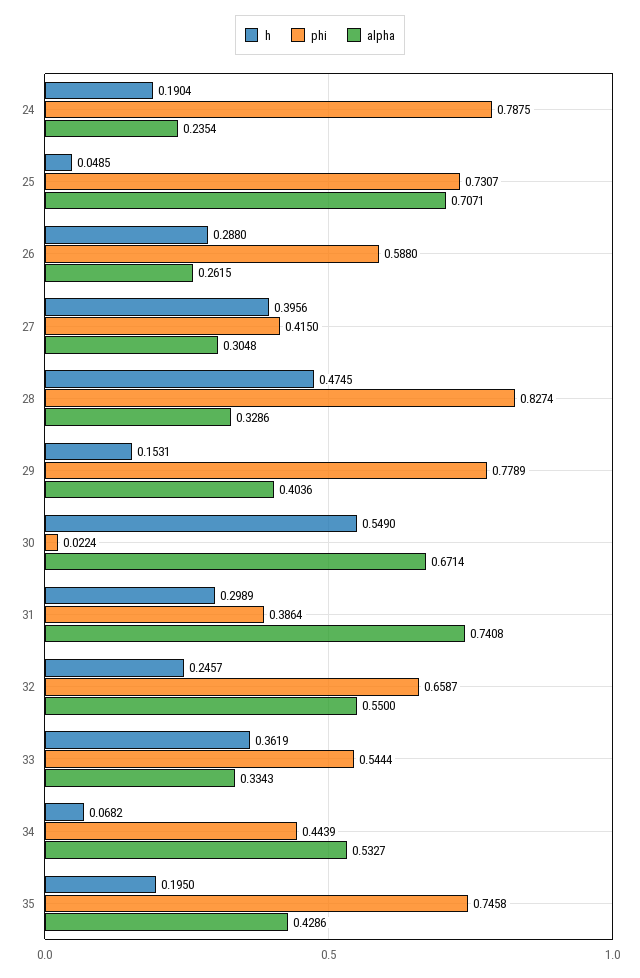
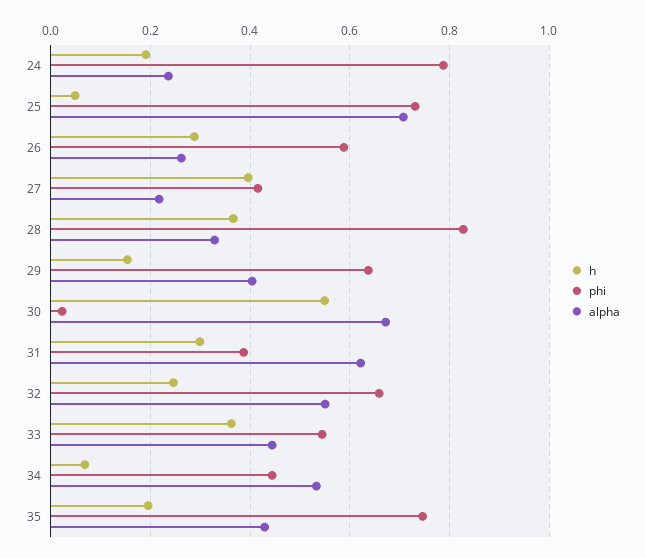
alpha, 27: 0.3048 -> 0.22
h, 28: 0.4745 -> 0.36
phi, 29: 0.7789 -> 0.64
alpha, 31: 0.7408 -> 0.62
alpha, 33: 0.3343 -> 0.44

